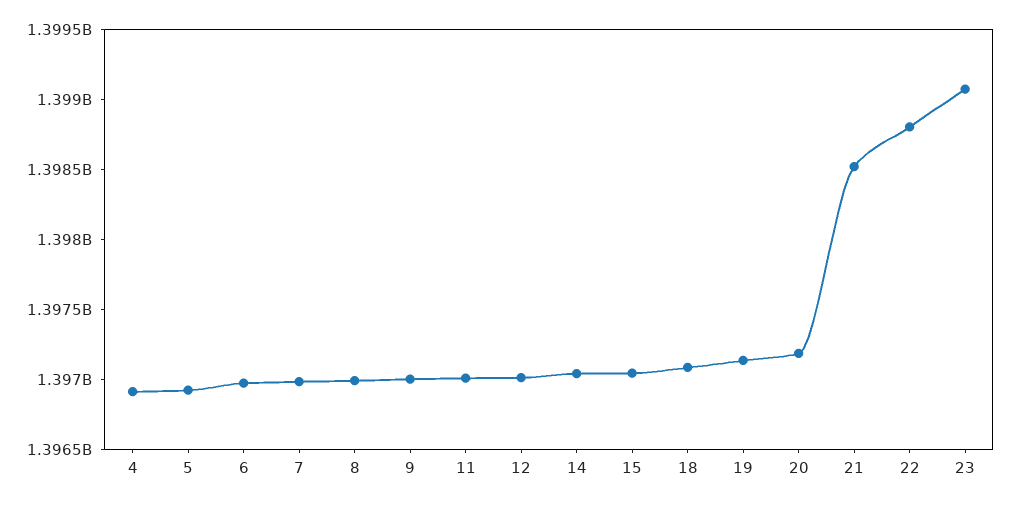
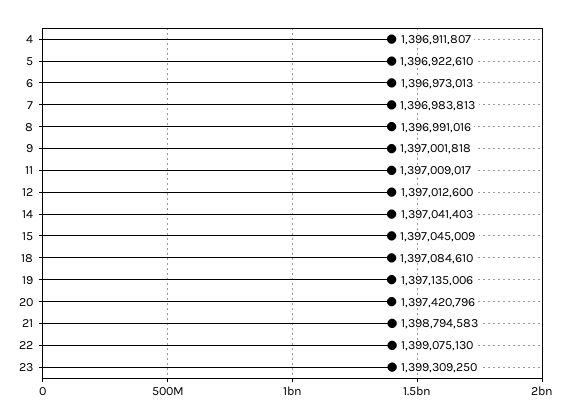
20: 1397200000 -> 1397420796
21: 1398500000 -> 1398794583
22: 1398800000 -> 1399075130
23: 1399100000 -> 1399309250

